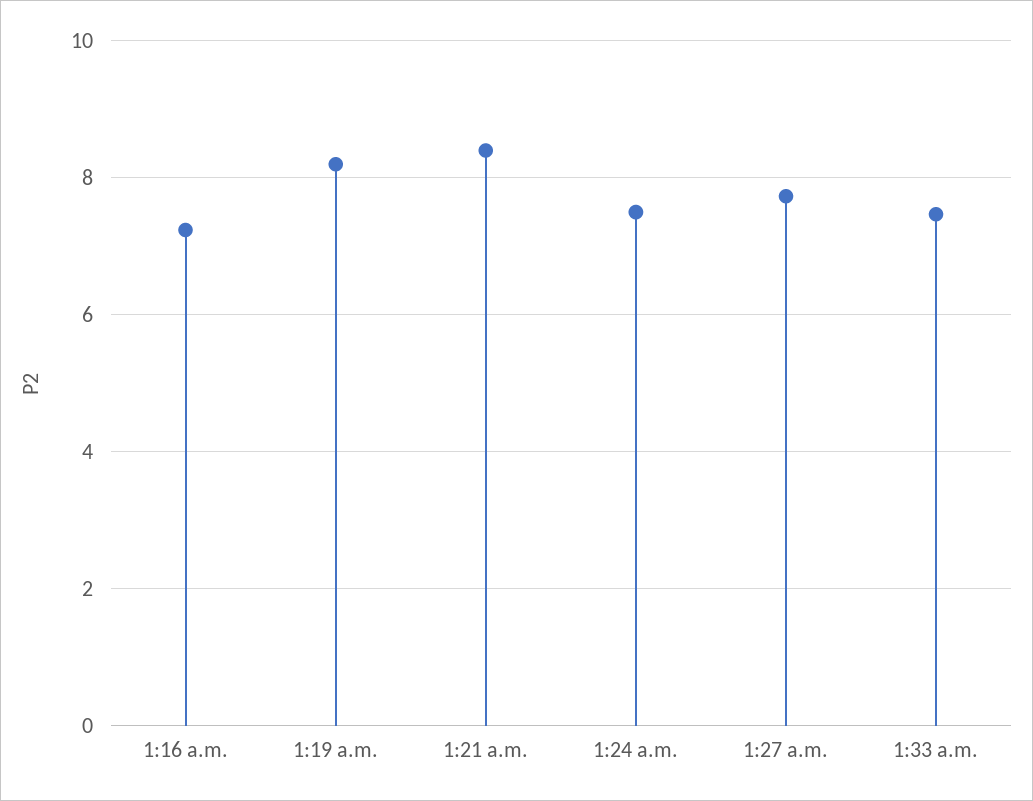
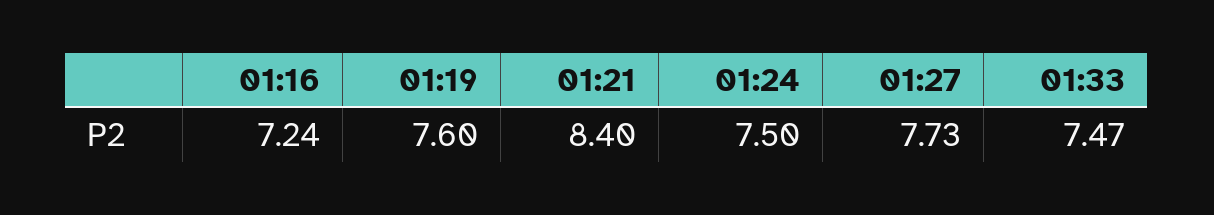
1:19 a.m.: 8.2 -> 7.6

